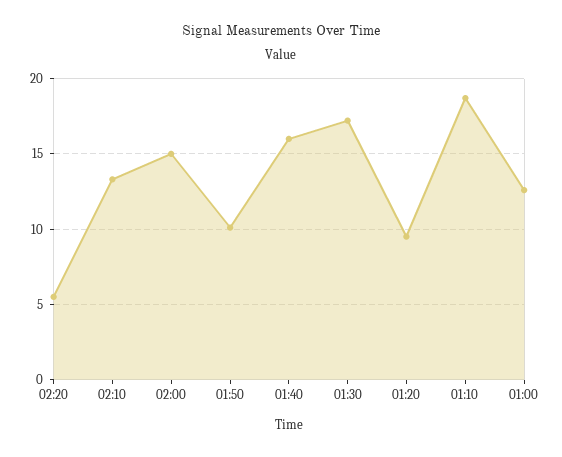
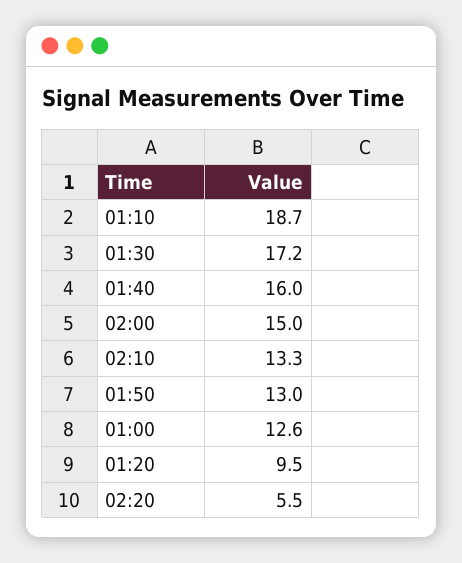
01:50: 10 -> 13

